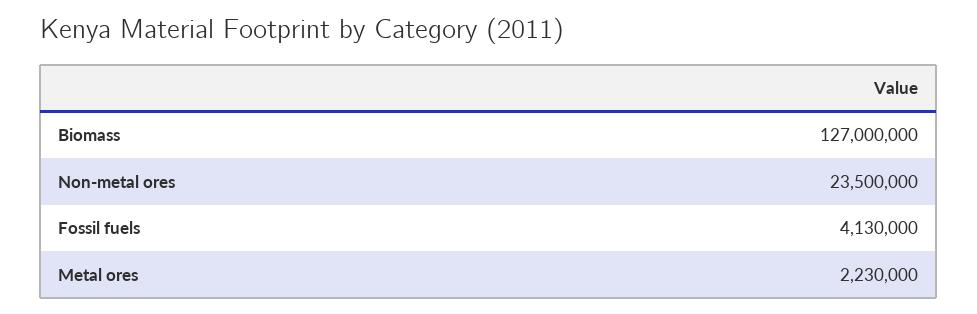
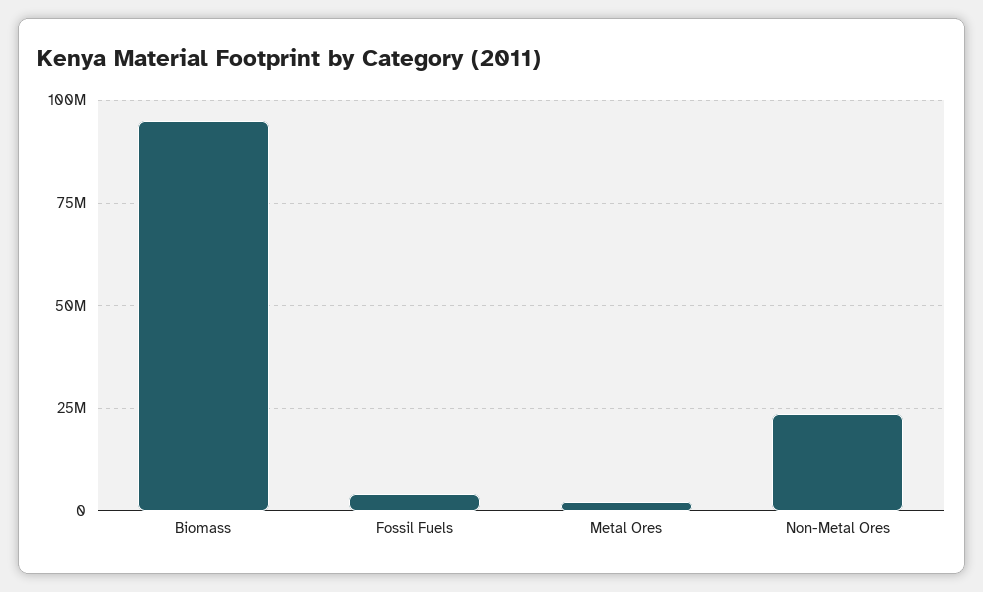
Biomass: 127000000 -> 95000000

